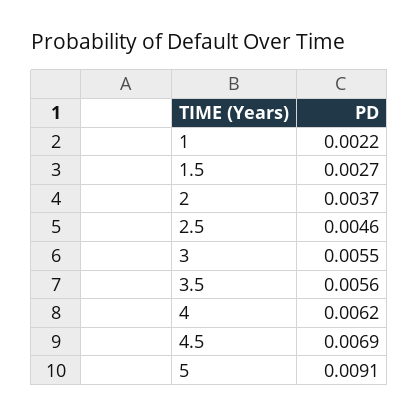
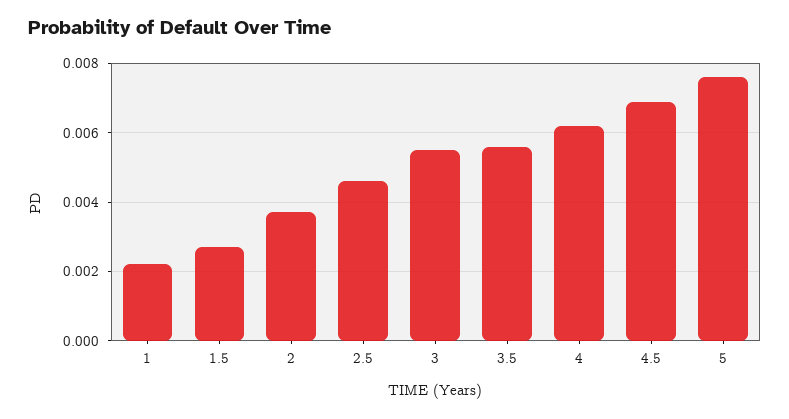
5: 0.0091 -> 0.0075

